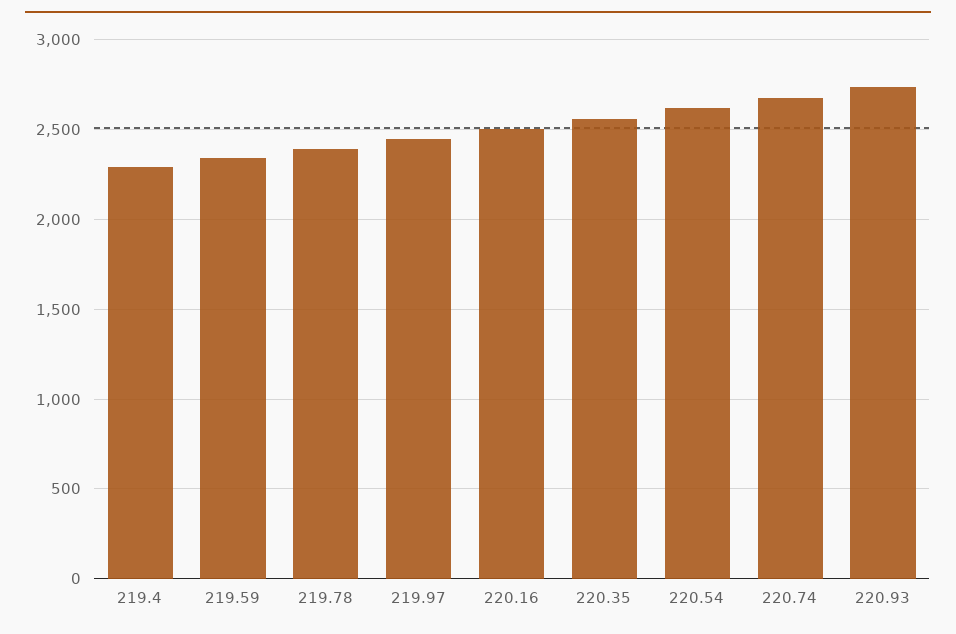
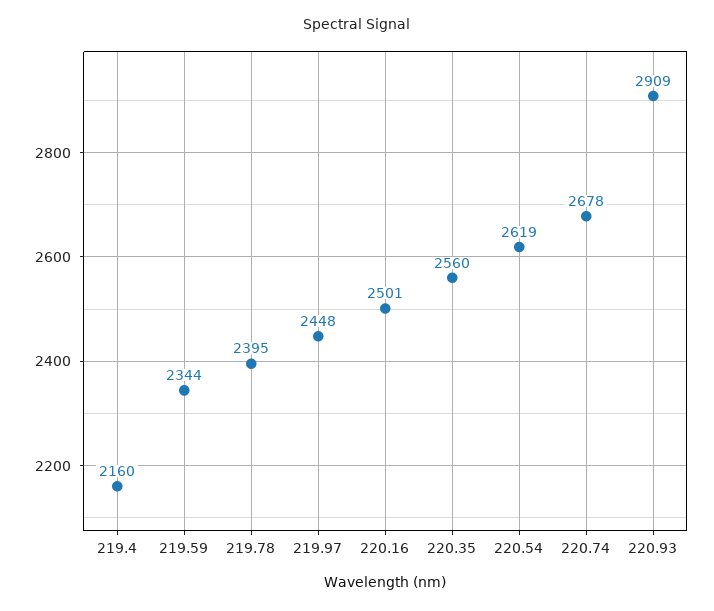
219.4: 2300 -> 2160
220.93: 2750 -> 2909

